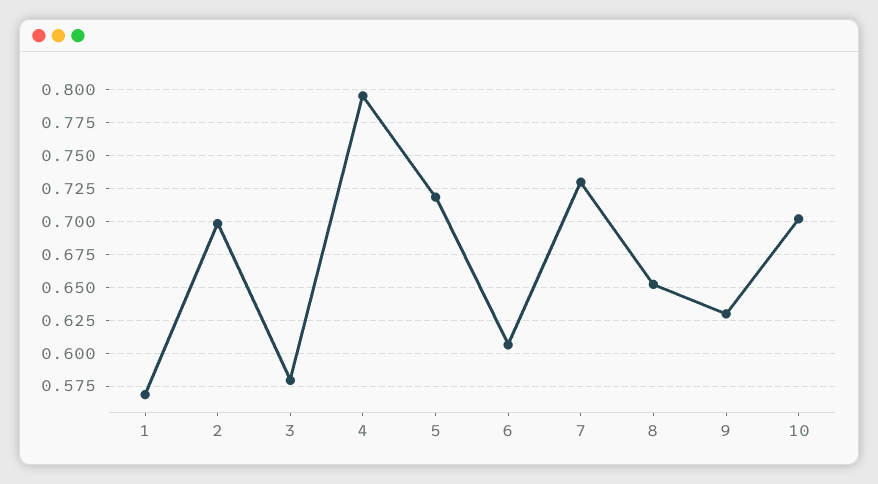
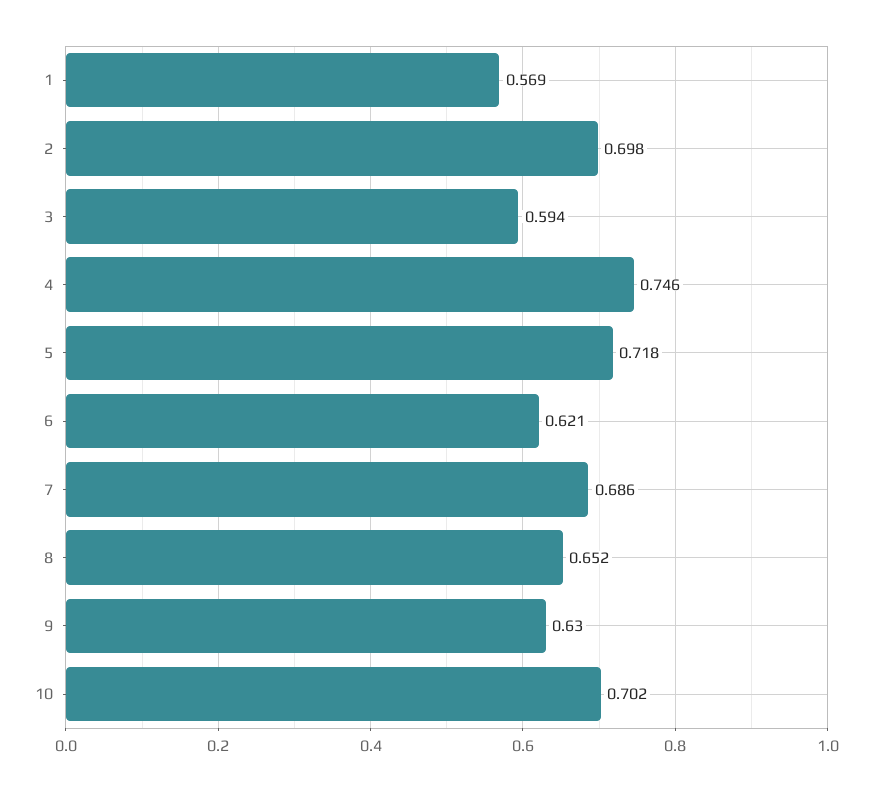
3: 0.58 -> 0.594
4: 0.795 -> 0.746
6: 0.605 -> 0.621
7: 0.73 -> 0.686

